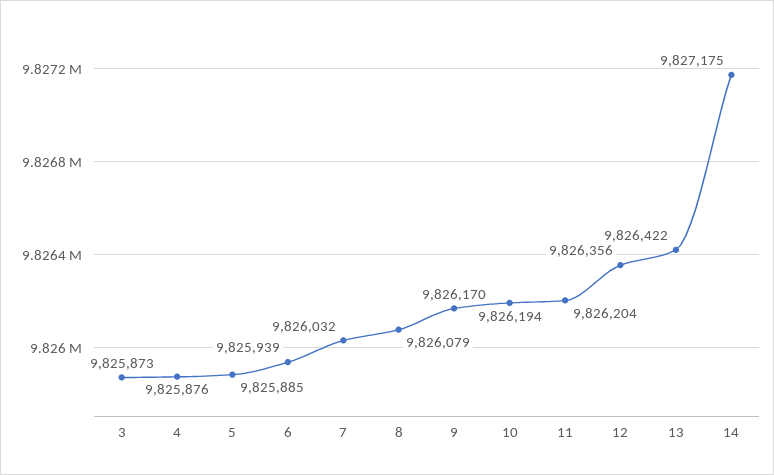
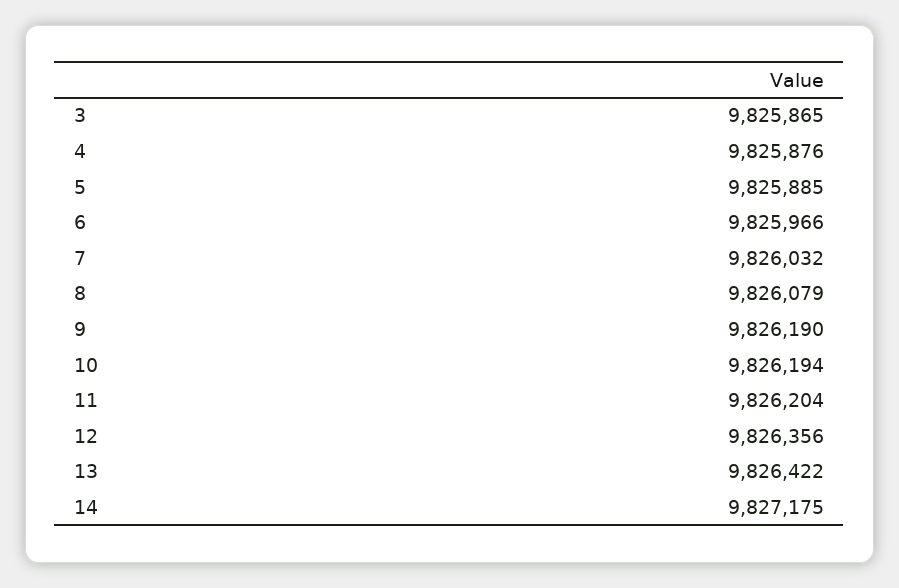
3: 9825873 -> 9825865
6: 9825939 -> 9825966
9: 9826170 -> 9826190

